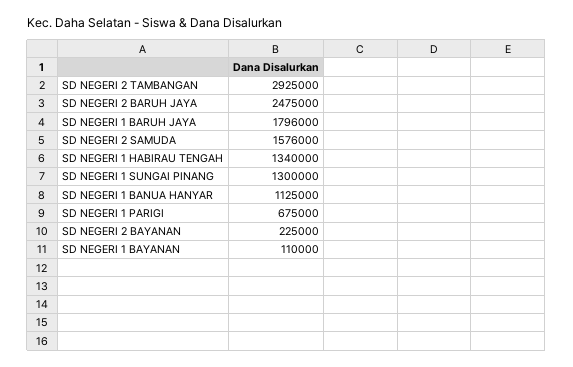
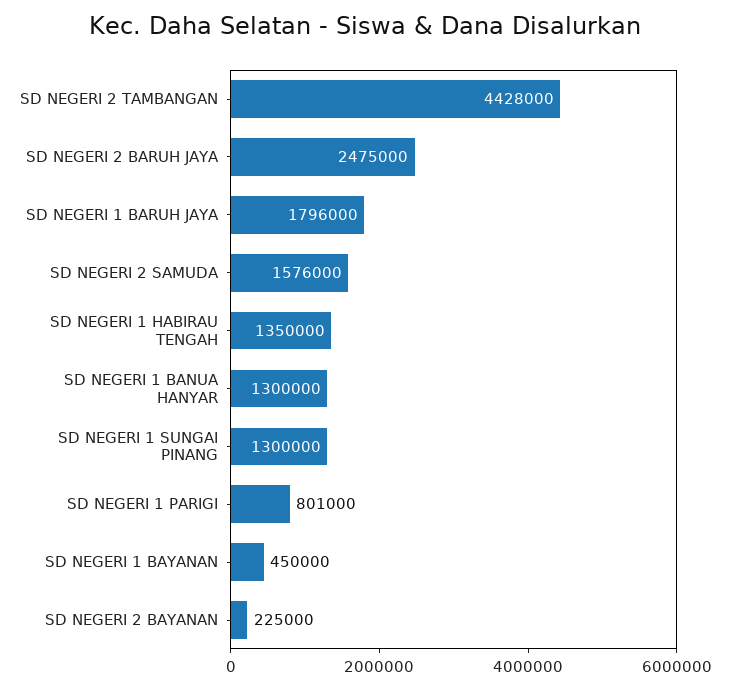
SD NEGERI 2 TAMBANGAN: 2925000 -> 4428000
SD NEGERI 1 HABIRAU TENGAH: 1340000 -> 1350000
SD NEGERI 1 BANUA HANYAR: 1125000 -> 1300000
SD NEGERI 1 PARIGI: 675000 -> 801000
SD NEGERI 1 BAYANAN: 110000 -> 450000

